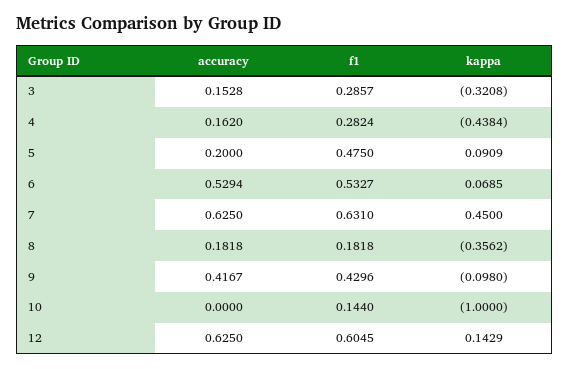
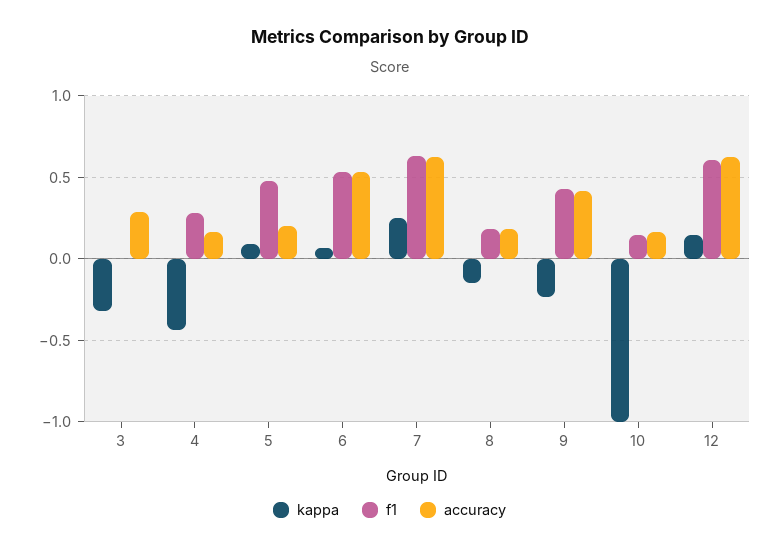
accuracy, 3: 0.1528 -> 0.3
f1, 3: 0.2857 -> 0
kappa, 7: 0.45 -> 0.25
kappa, 8: -0.3562 -> -0.15
kappa, 9: -0.098 -> -0.25
accuracy, 10: 0 -> 0.15

